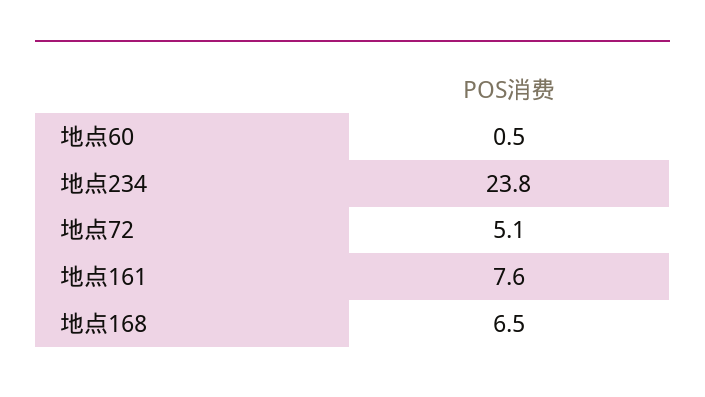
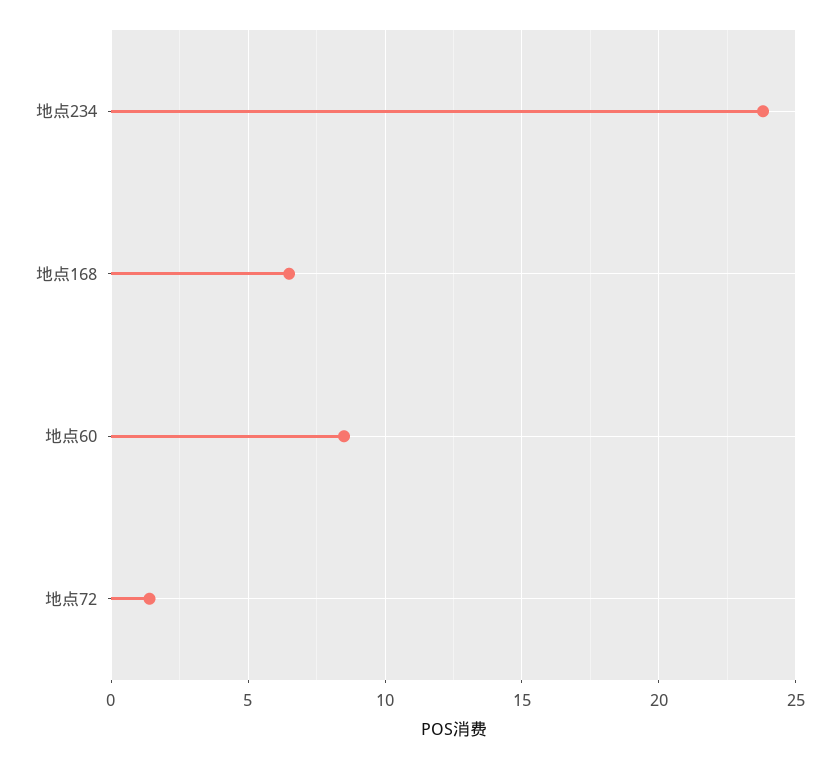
地点60: 0.5 -> 8.5
地点72: 5.1 -> 1.5
地点161: 7.6 -> none

